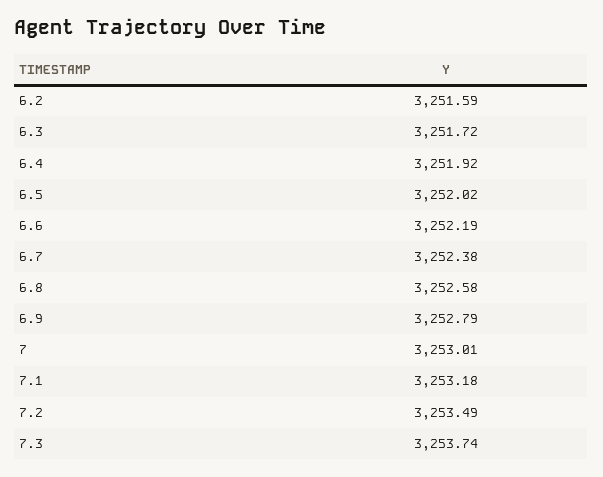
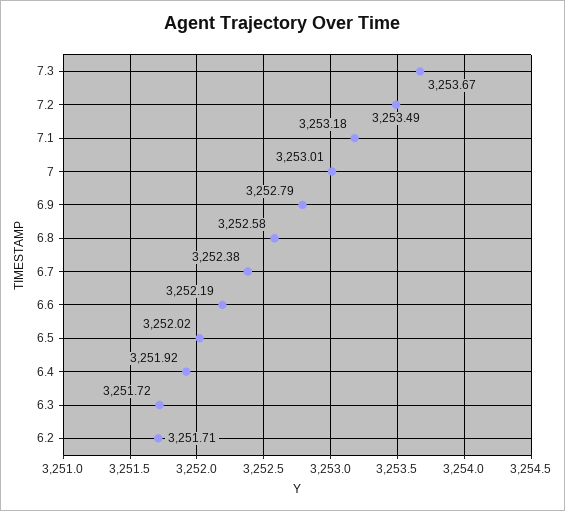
6.2: 3251.59 -> 3251.71
7.3: 3253.74 -> 3253.67

